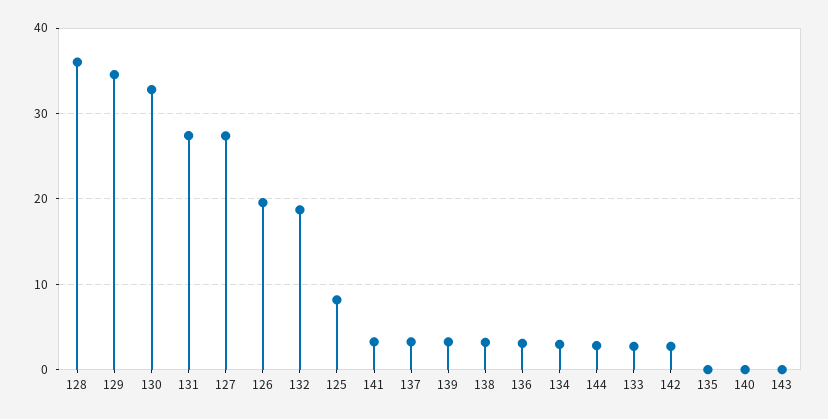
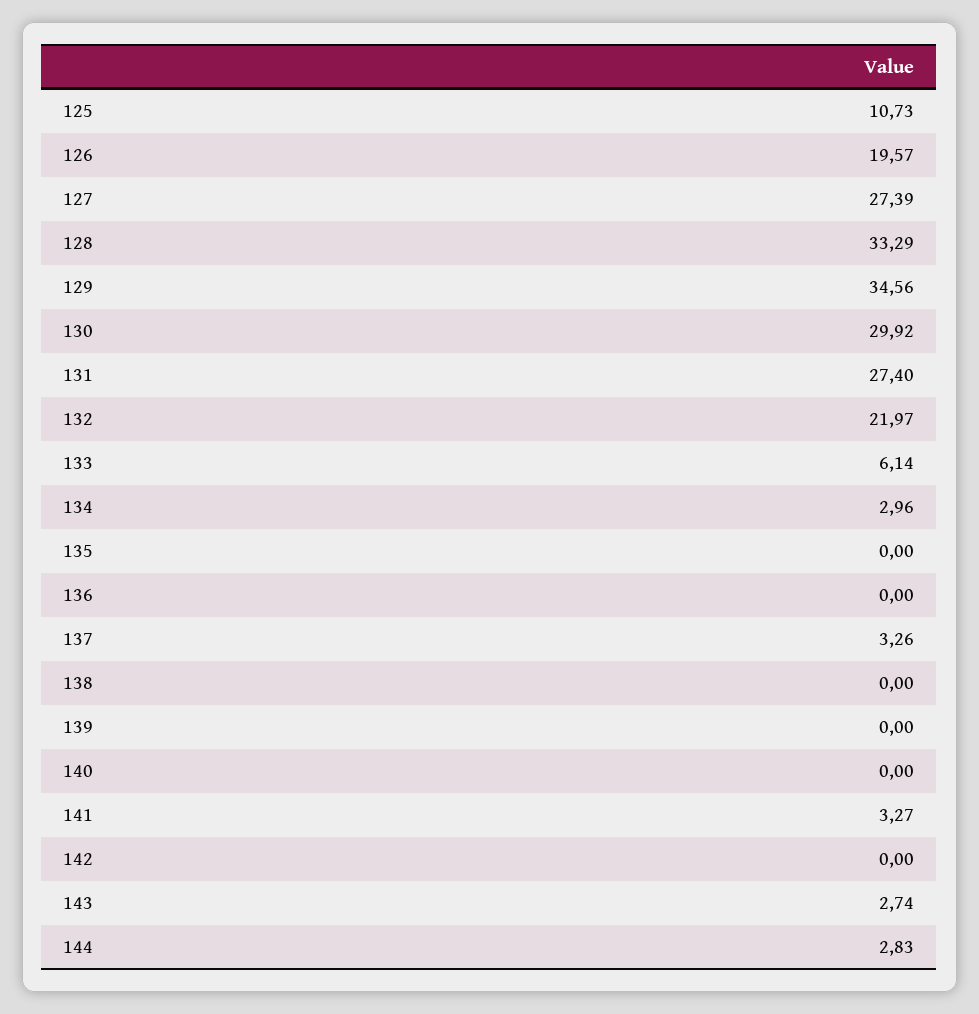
128: 36 -> 33.29
130: 33 -> 29.92
132: 19 -> 21.97
125: 8 -> 10.73
139: 3 -> 0
138: 3 -> 0
136: 3 -> 0
133: 3 -> 6.14
142: 3 -> 0
143: 0 -> 2.74

